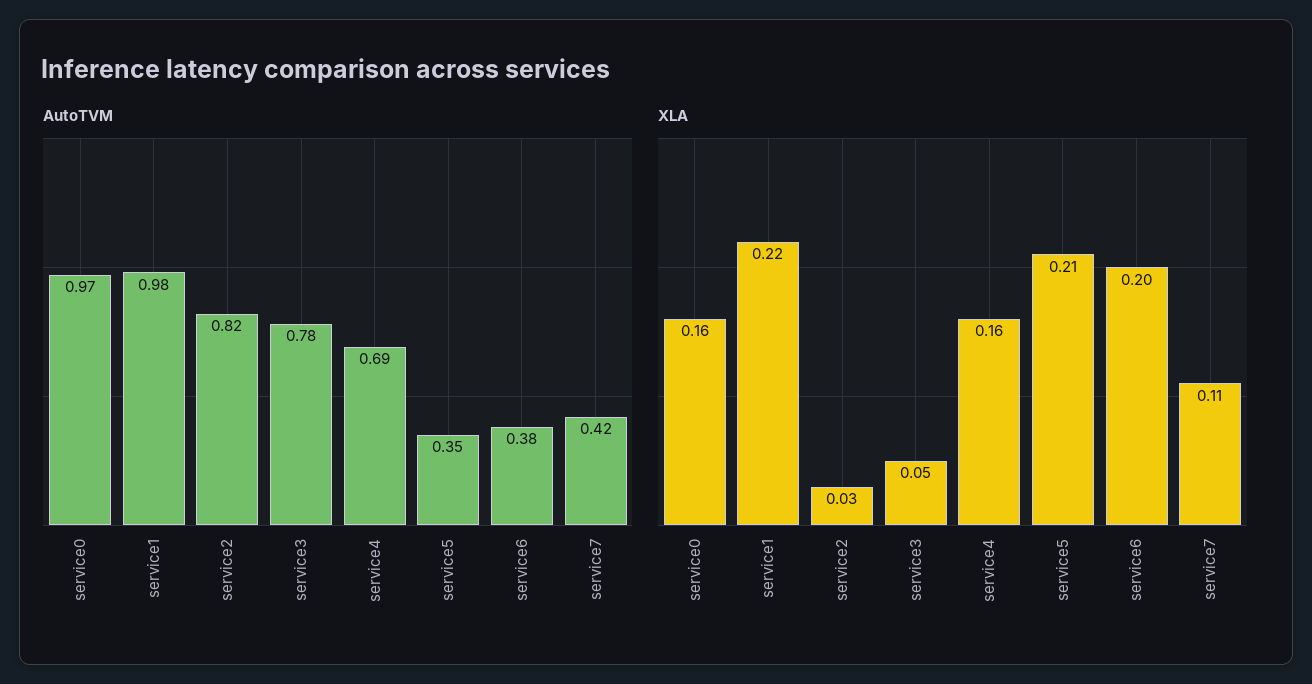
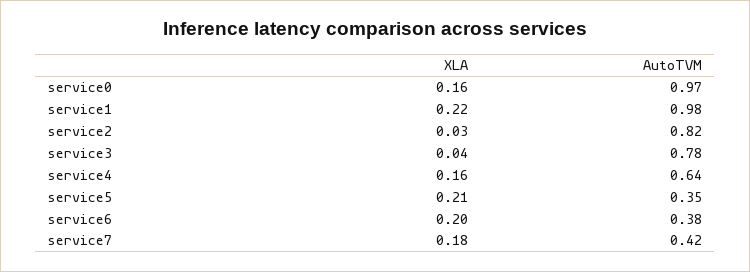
AutoTVM, service4: 0.69 -> 0.64
XLA, service3: 0.05 -> 0.04
XLA, service7: 0.11 -> 0.18

